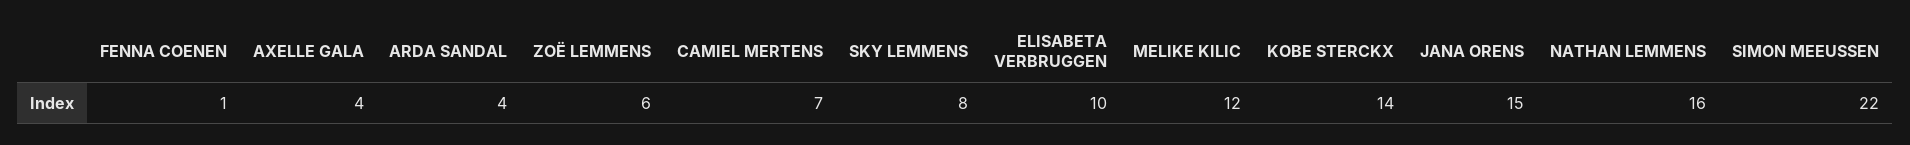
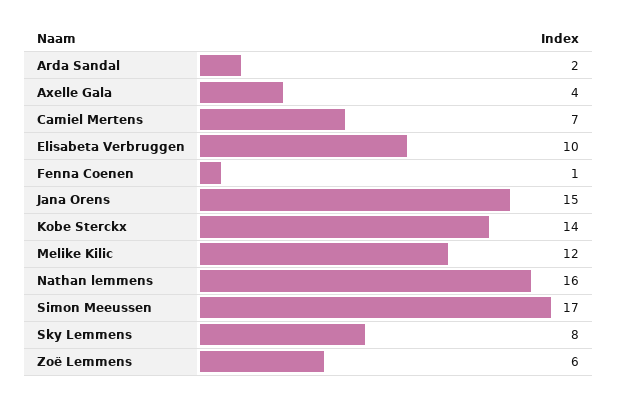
ARDA SANDAL: 4 -> 2
SIMON MEEUSSEN: 22 -> 17

